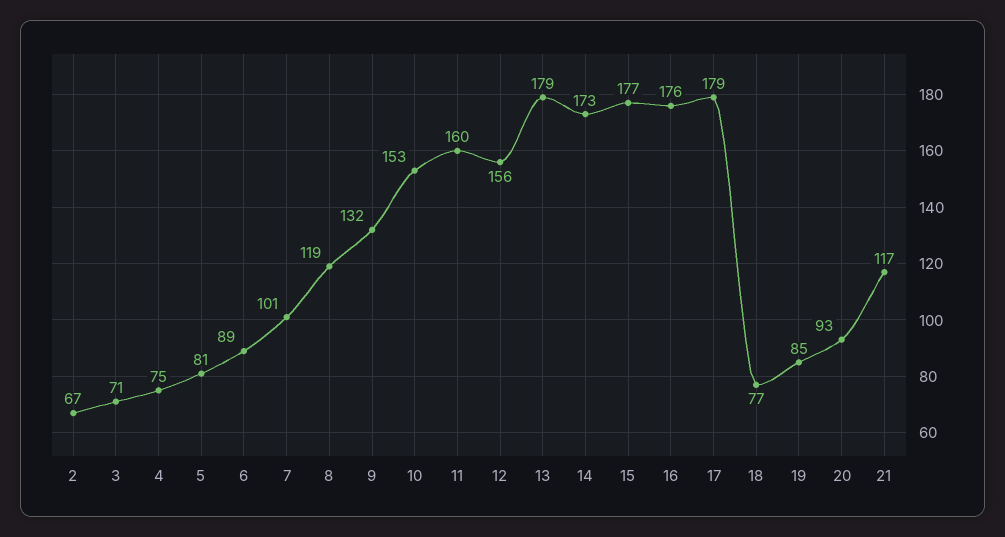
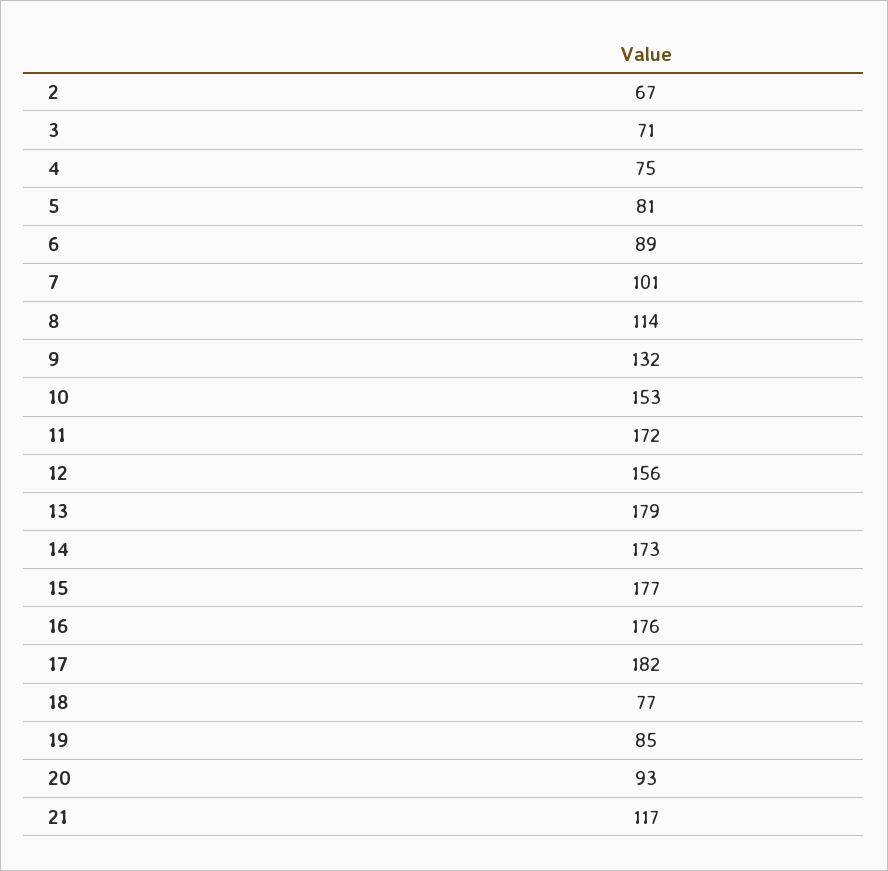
8: 119 -> 114
11: 160 -> 172
17: 179 -> 182

